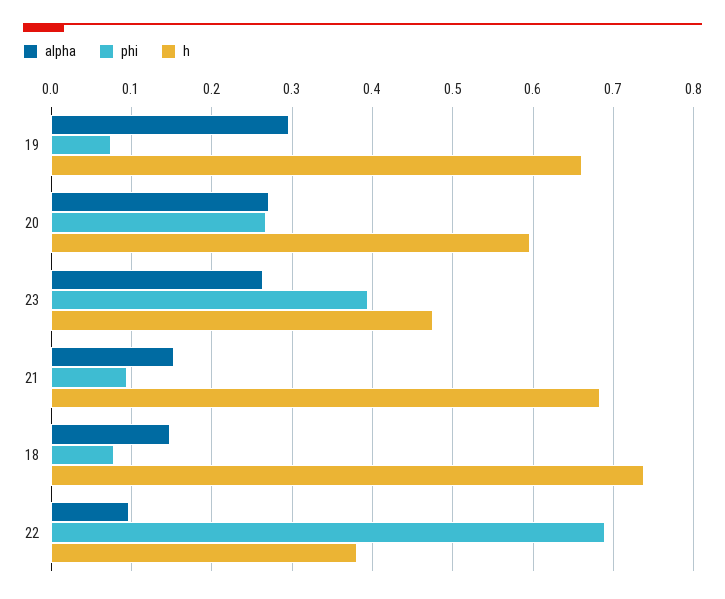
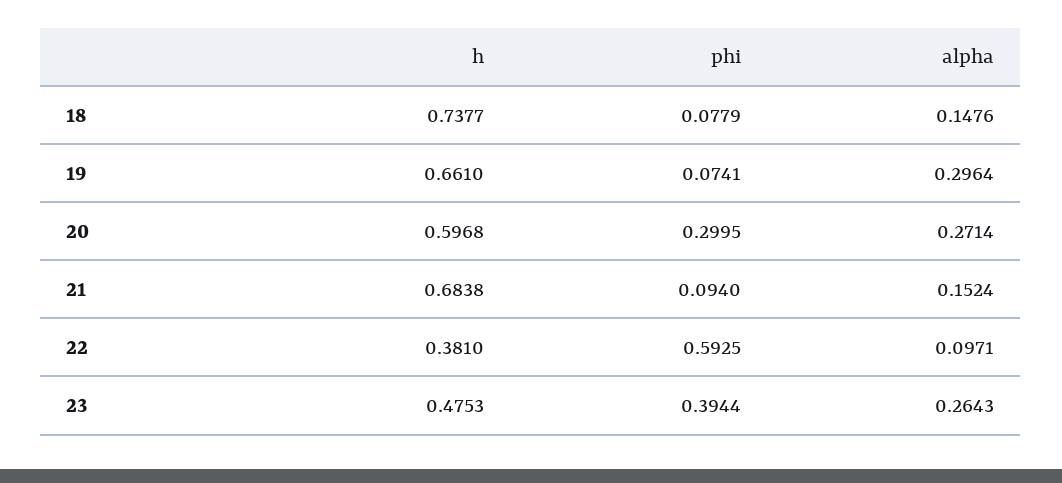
phi, 20: 0.27 -> 0.2995
phi, 22: 0.69 -> 0.5925

